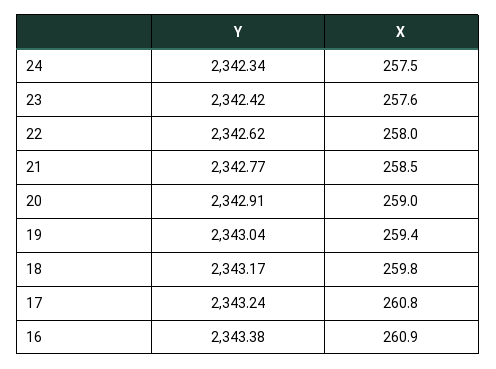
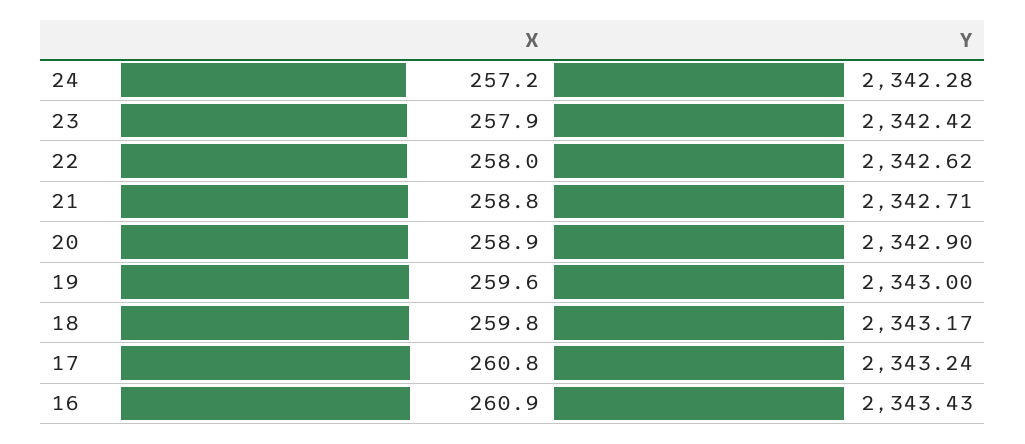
Y, 24: 2342.34 -> 2342.28
X, 24: 257.5 -> 257.2
X, 23: 257.6 -> 257.9
Y, 21: 2342.77 -> 2342.71
X, 21: 258.5 -> 258.8
Y, 20: 2342.91 -> 2342.9
X, 20: 259 -> 258.9
Y, 19: 2343.04 -> 2343
X, 19: 259.4 -> 259.6
Y, 16: 2343.38 -> 2343.43

